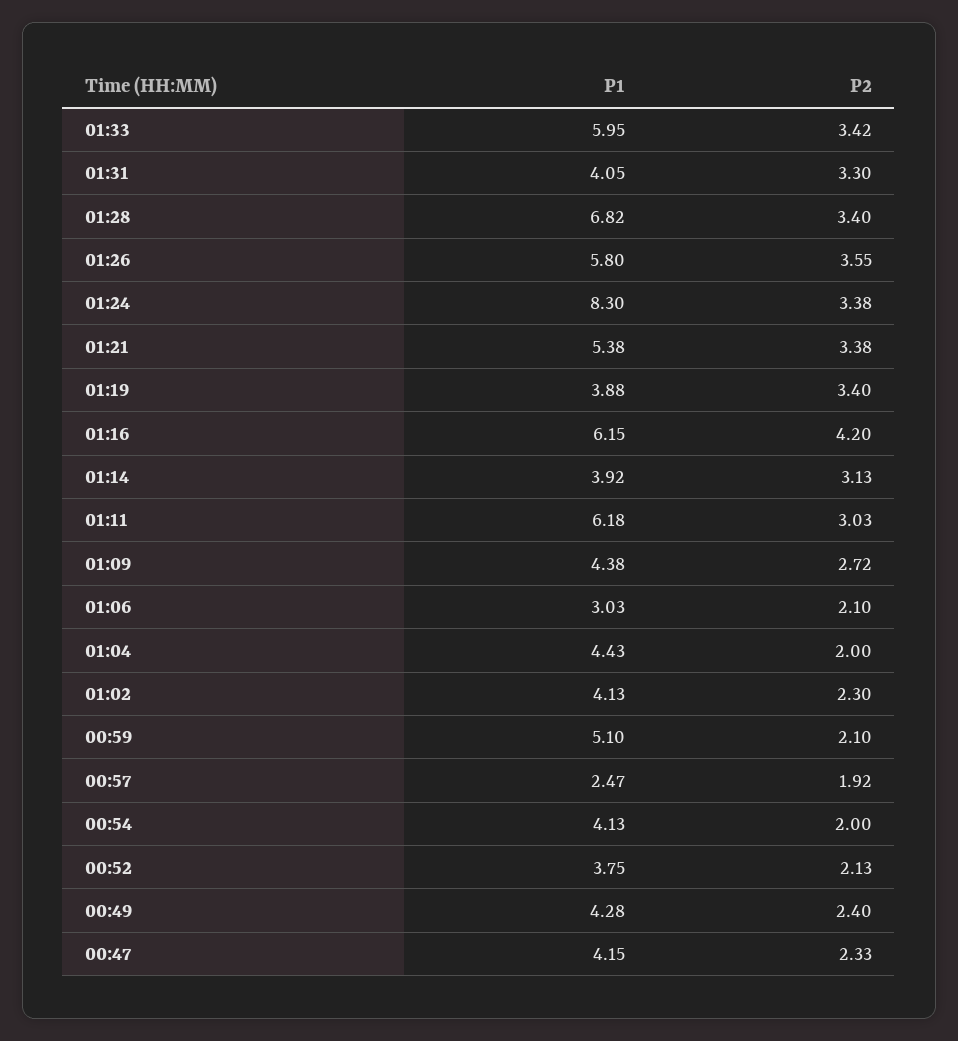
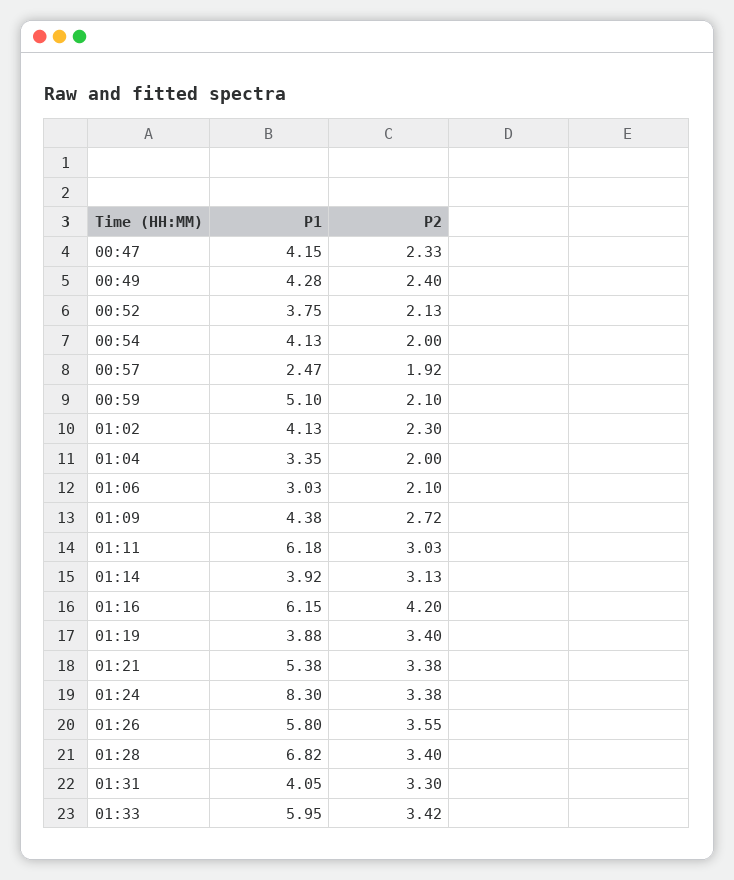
P1, 01:04: 4.43 -> 3.35

